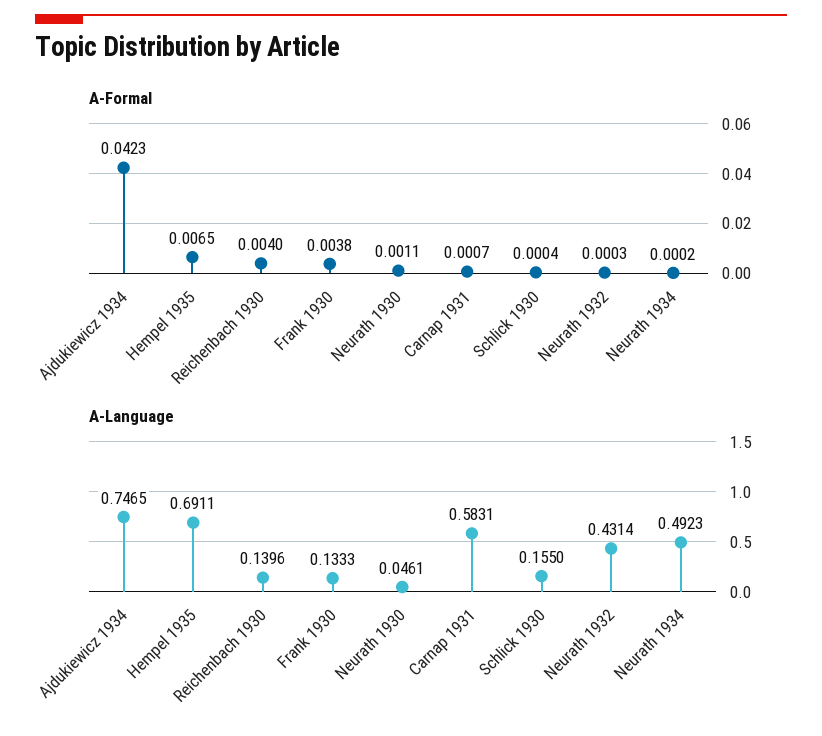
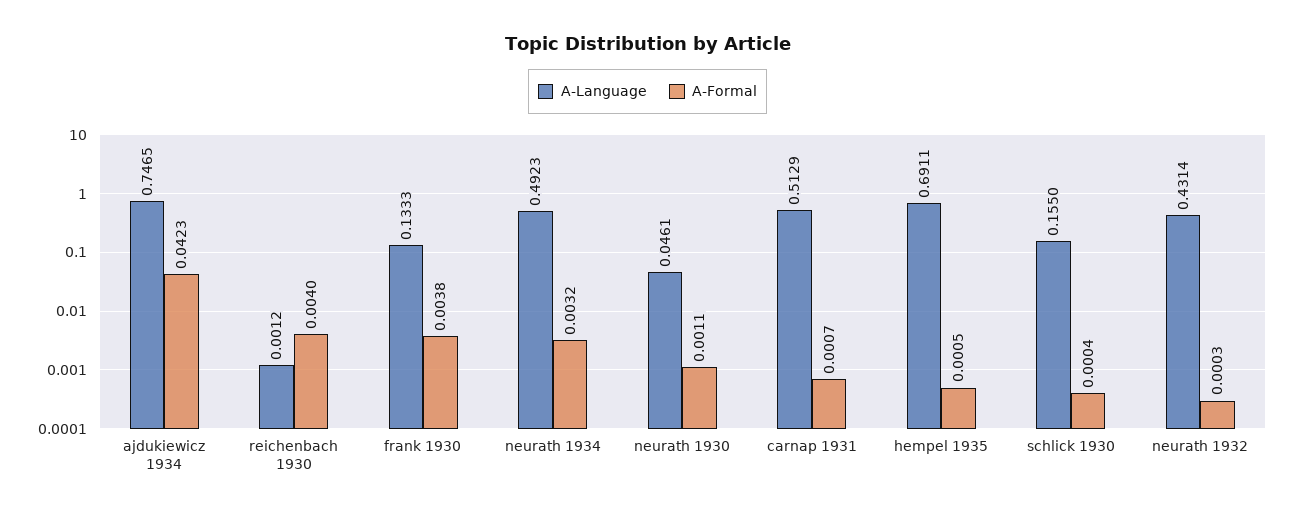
A-Formal, Hempel 1935: 0.0065 -> 0.0005
A-Formal, Neurath 1934: 0.0002 -> 0.0032
A-Language, Reichenbach 1930: 0.1396 -> 0.0012
A-Language, Carnap 1931: 0.5831 -> 0.5129

